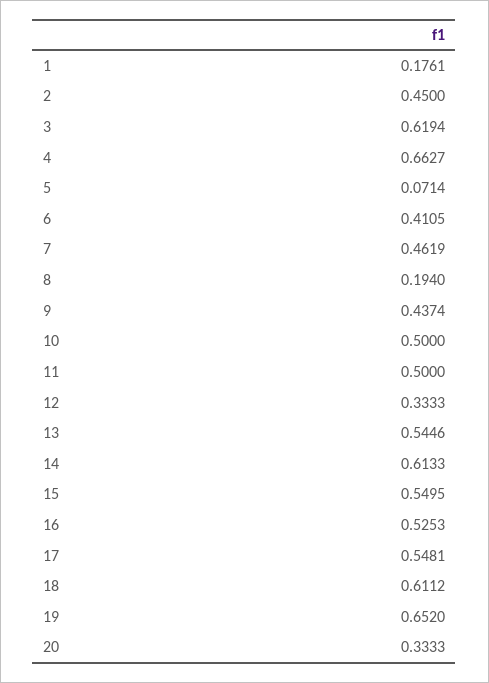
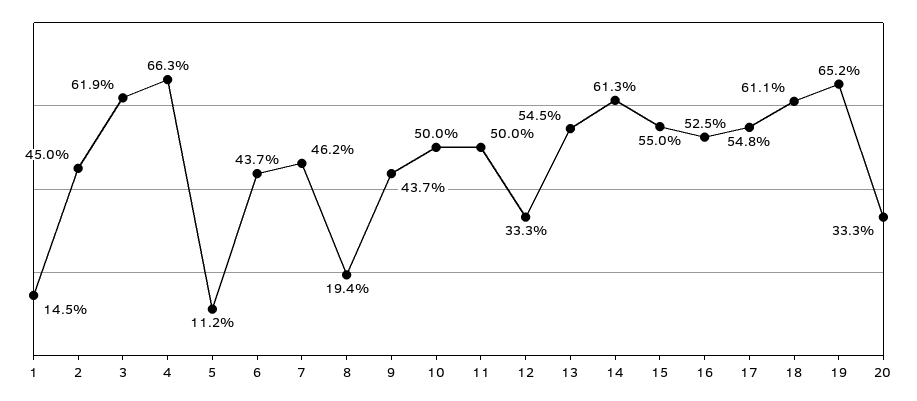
1: 0.1761 -> 0.145
5: 0.0714 -> 0.112
6: 0.4105 -> 0.437

